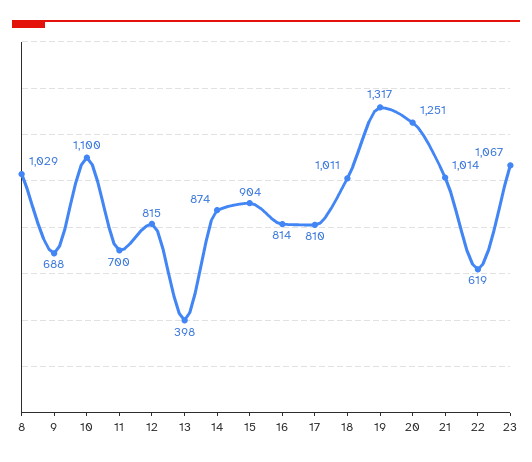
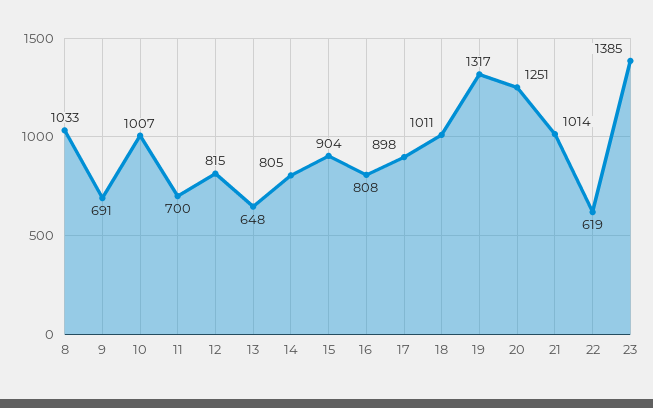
8: 1029 -> 1033
9: 688 -> 691
10: 1100 -> 1007
13: 398 -> 648
14: 874 -> 805
16: 814 -> 808
17: 810 -> 898
23: 1067 -> 1385

